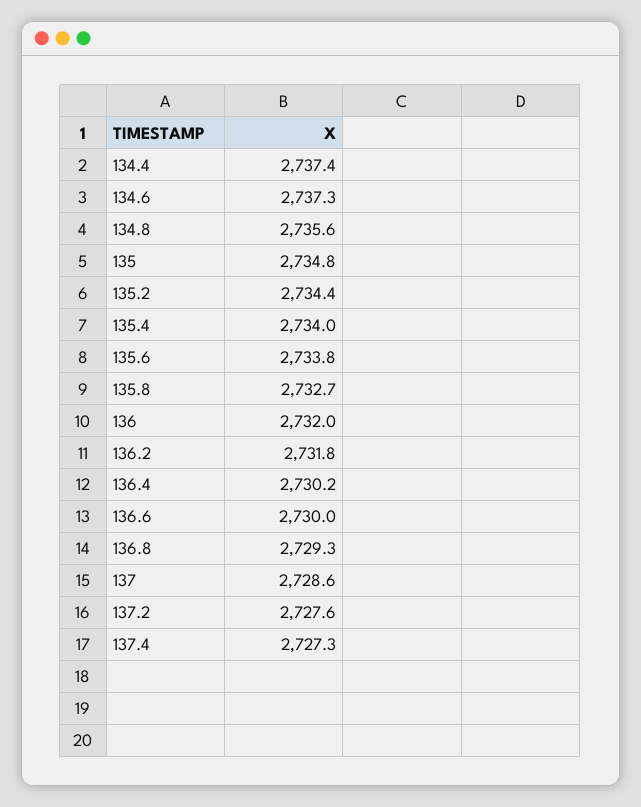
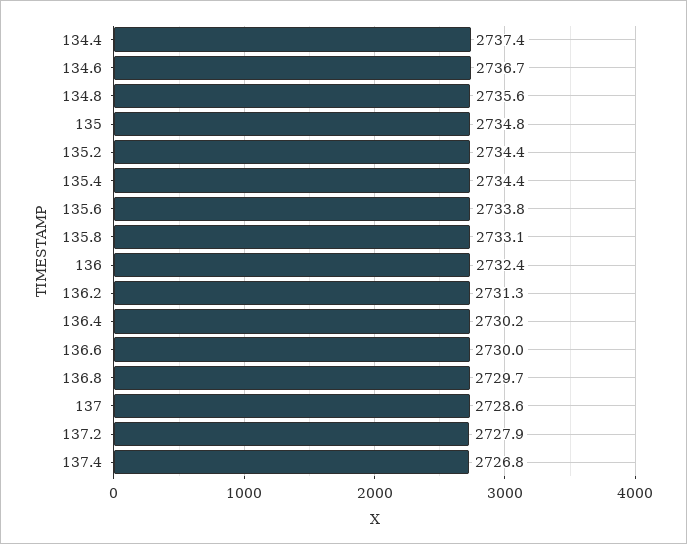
134.6: 2737.3 -> 2736.7
135.4: 2734 -> 2734.4
135.8: 2732.7 -> 2733.1
136: 2732 -> 2732.4
136.2: 2731.8 -> 2731.3
136.8: 2729.3 -> 2729.7
137.2: 2727.6 -> 2727.9
137.4: 2727.3 -> 2726.8

